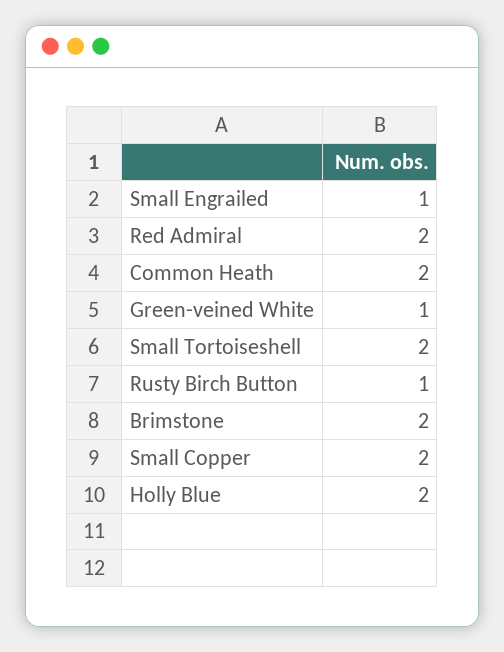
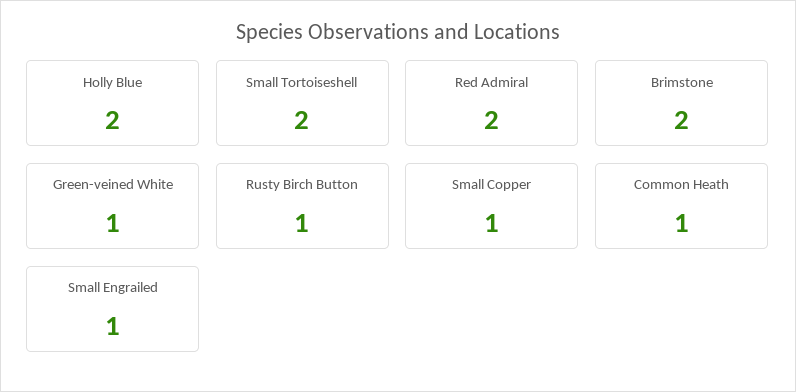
Common Heath: 2 -> 1
Small Copper: 2 -> 1

